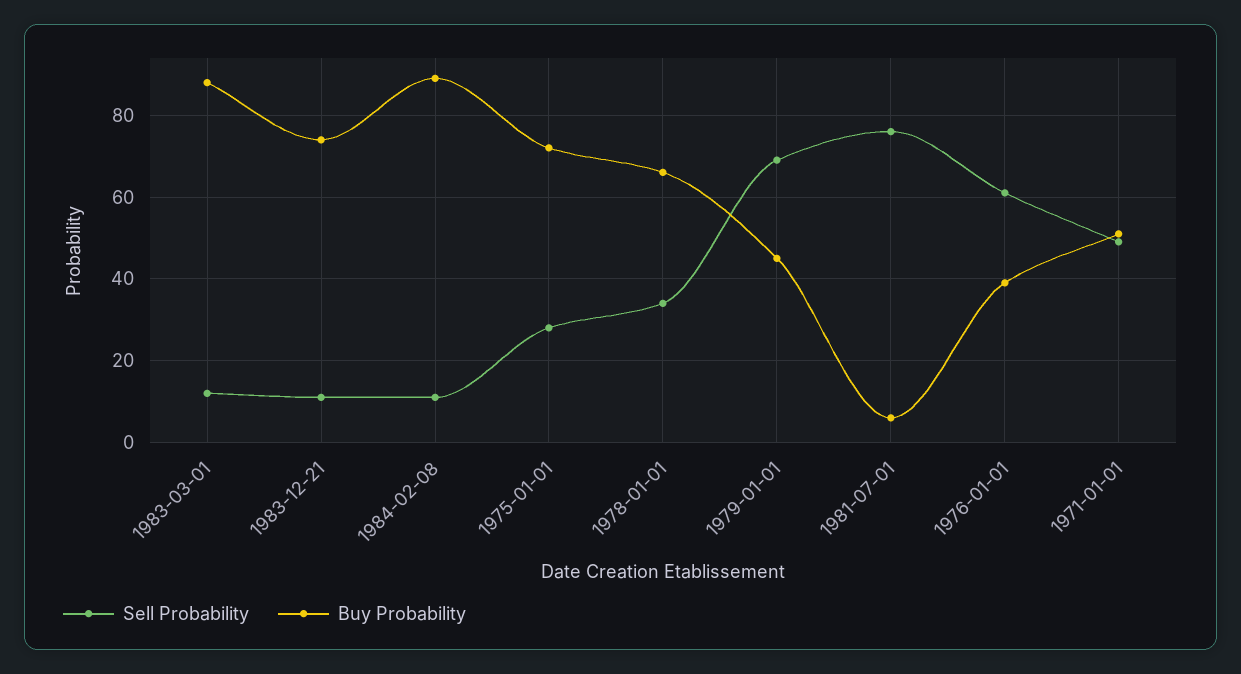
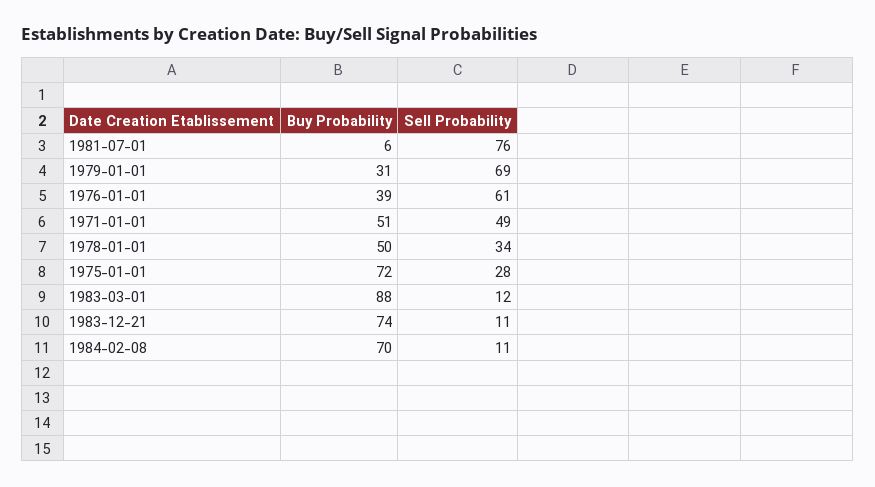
Buy Probability, 1984-02-08: 90 -> 70
Buy Probability, 1978-01-01: 65 -> 50
Buy Probability, 1979-01-01: 45 -> 31

